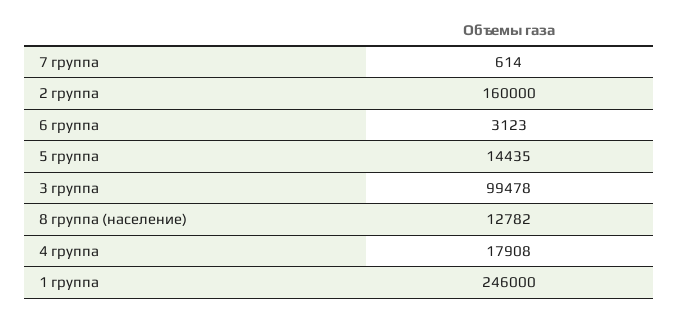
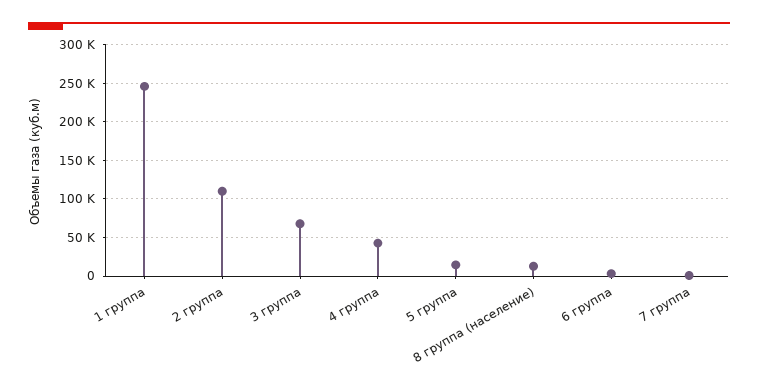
2 группа: 160000 -> 110000
3 группа: 99478 -> 70000
4 группа: 17908 -> 40000

